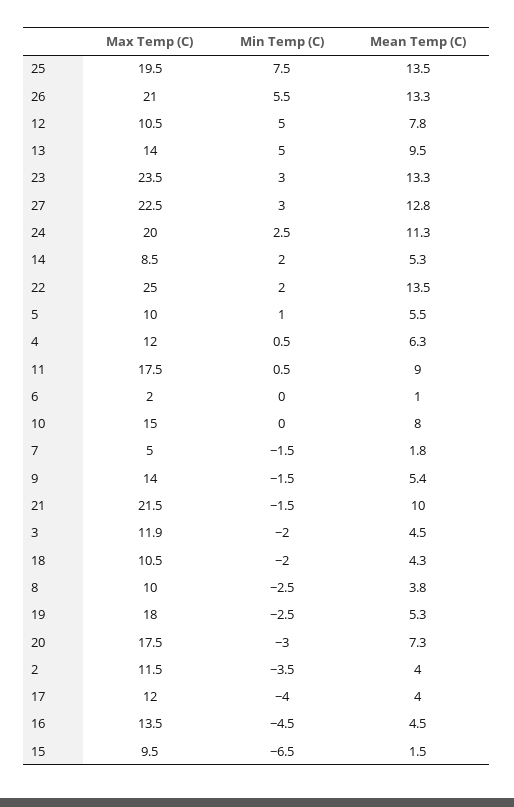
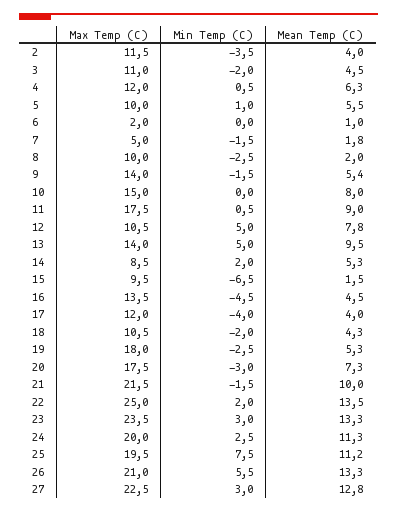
Mean Temp (C), 25: 13.5 -> 11.2
Max Temp (C), 3: 11.9 -> 11
Mean Temp (C), 8: 3.8 -> 2

